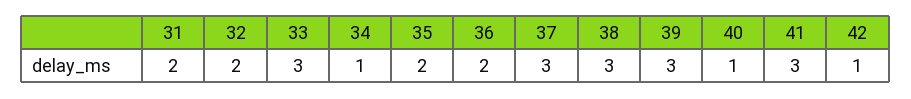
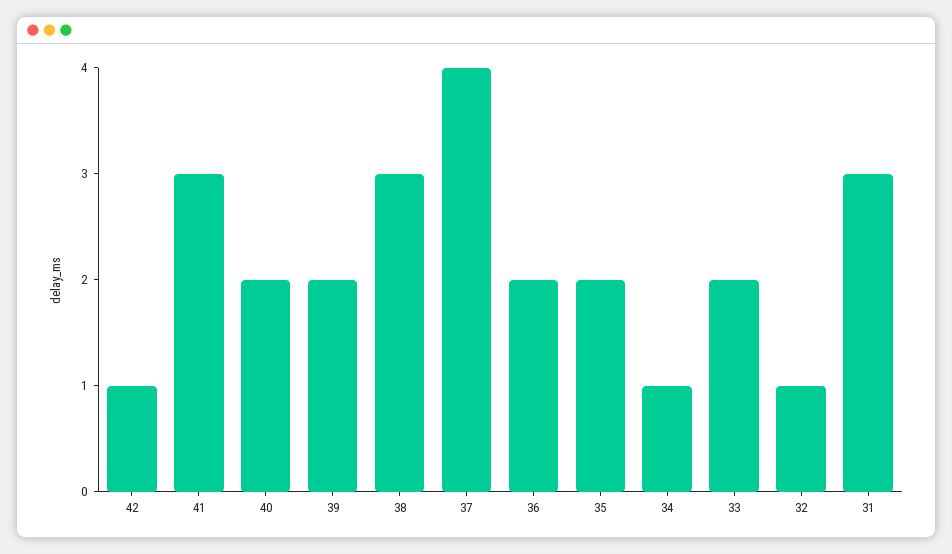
31: 2 -> 3
32: 2 -> 1
33: 3 -> 2
37: 3 -> 4
39: 3 -> 2
40: 1 -> 2

